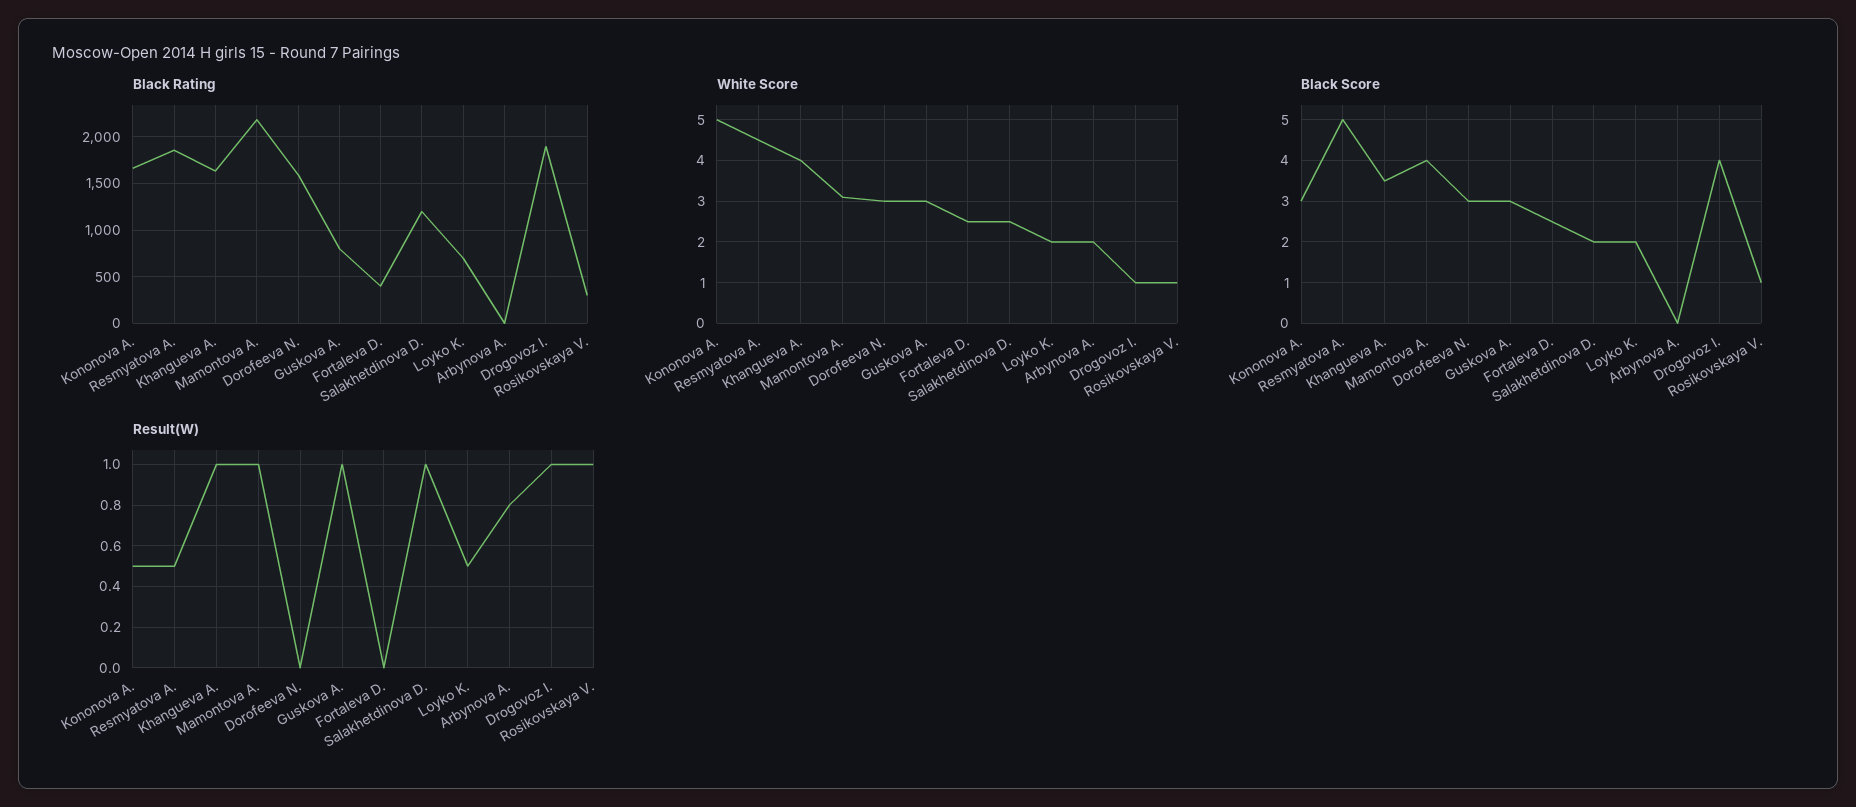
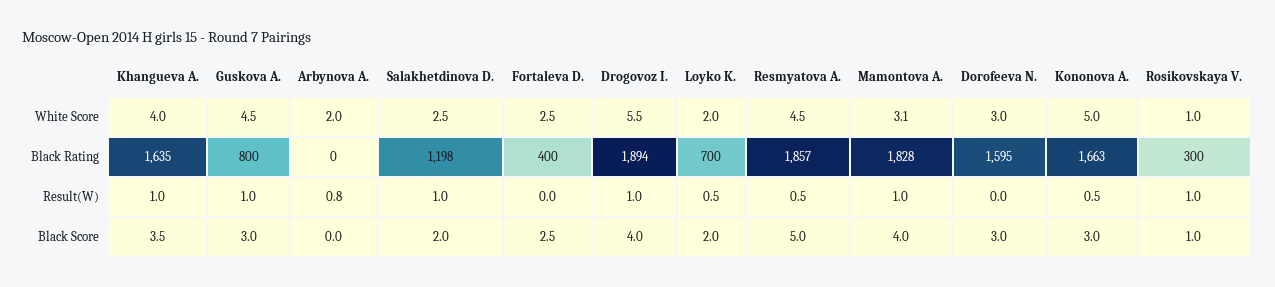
Black Rating, Mamontova A.: 2200 -> 1828
White Score, Guskova A.: 3 -> 4.5
White Score, Drogovoz I.: 1 -> 5.5

